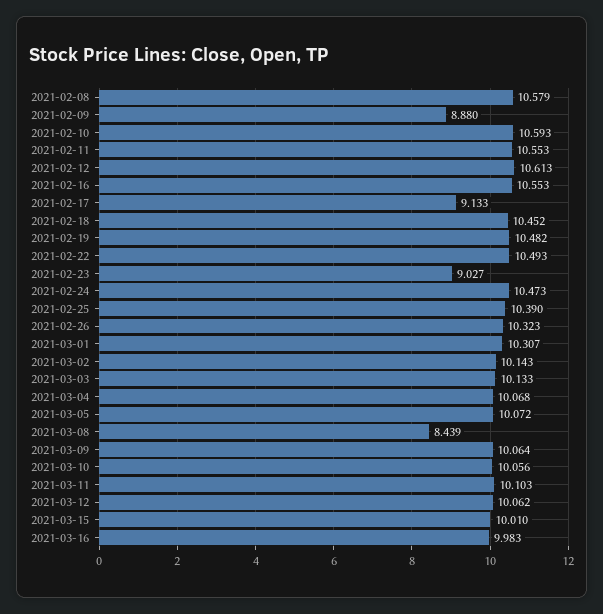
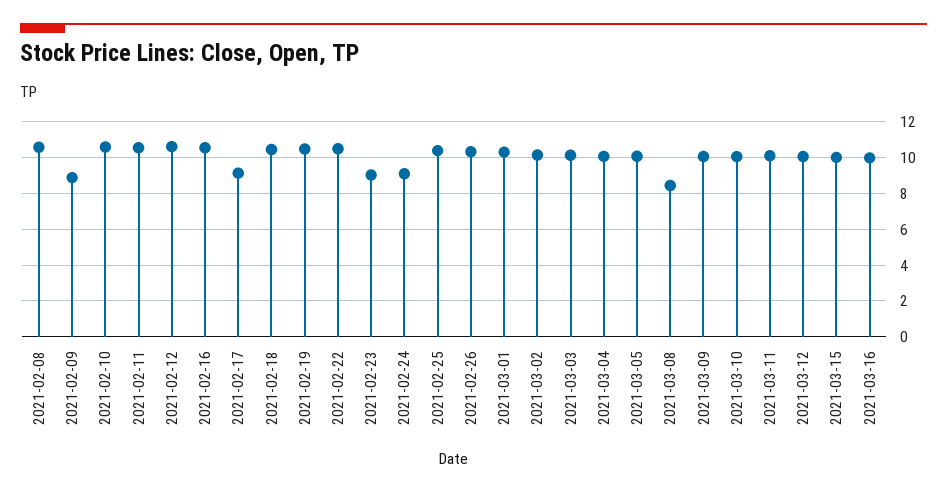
2021-02-24: 10.473 -> 9

